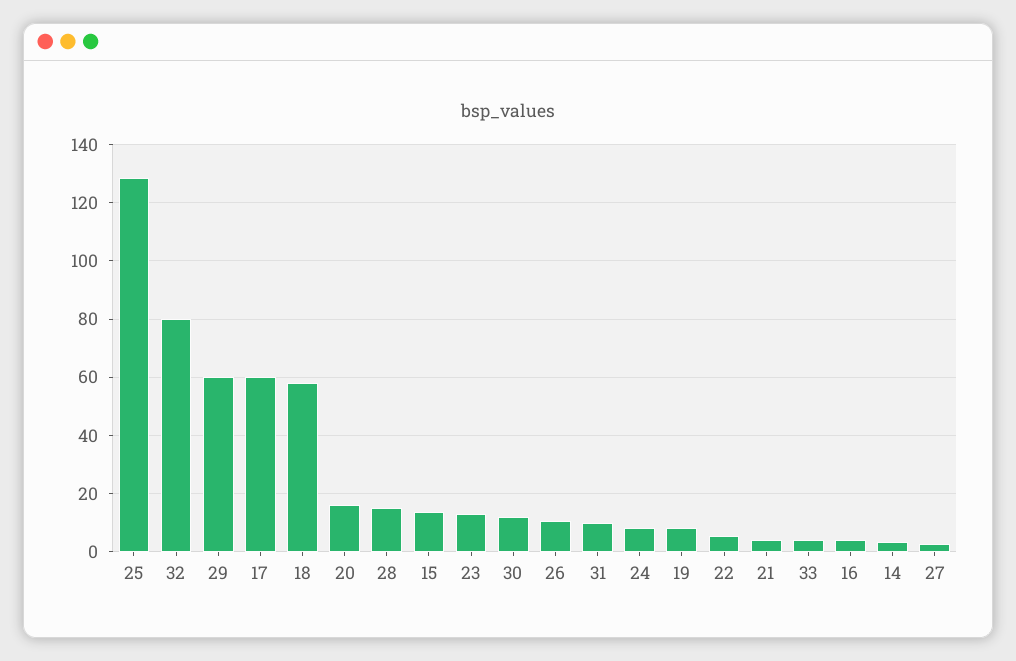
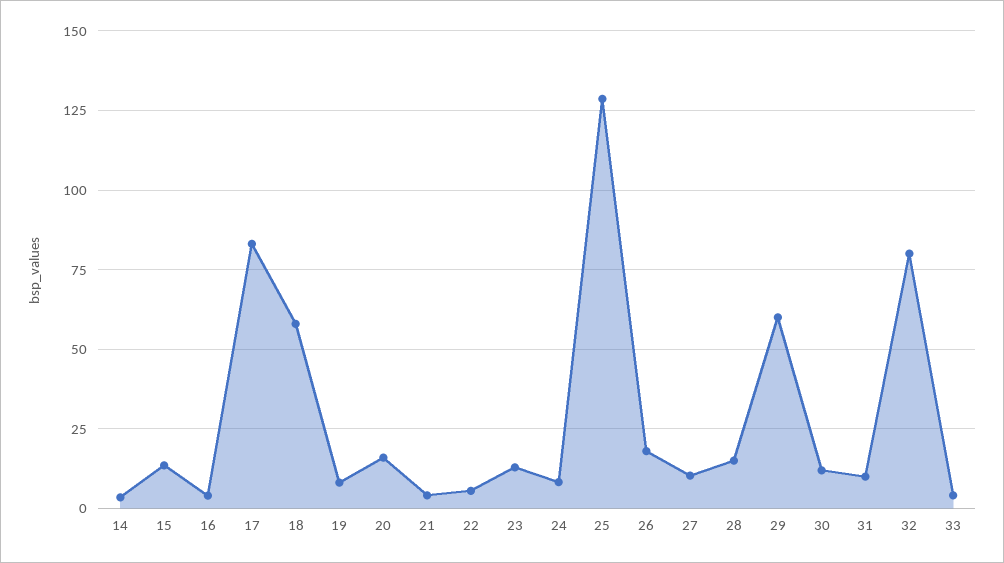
17: 60 -> 82.5
26: 10 -> 17.5
27: 2.5 -> 10

